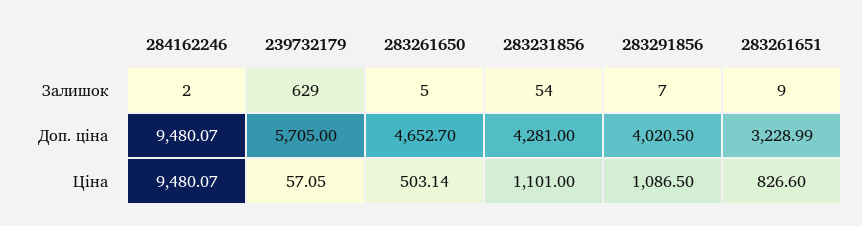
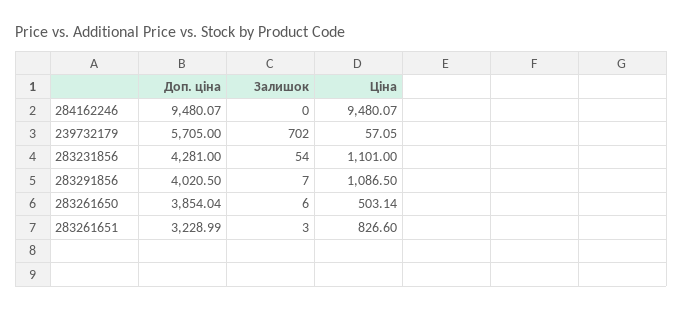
284162246, Залишок: 2 -> 0
239732179, Залишок: 629 -> 702
283261650, Залишок: 5 -> 6
283261651, Залишок: 9 -> 3
283261650, Доп. ціна: 4652.7 -> 3854.04

